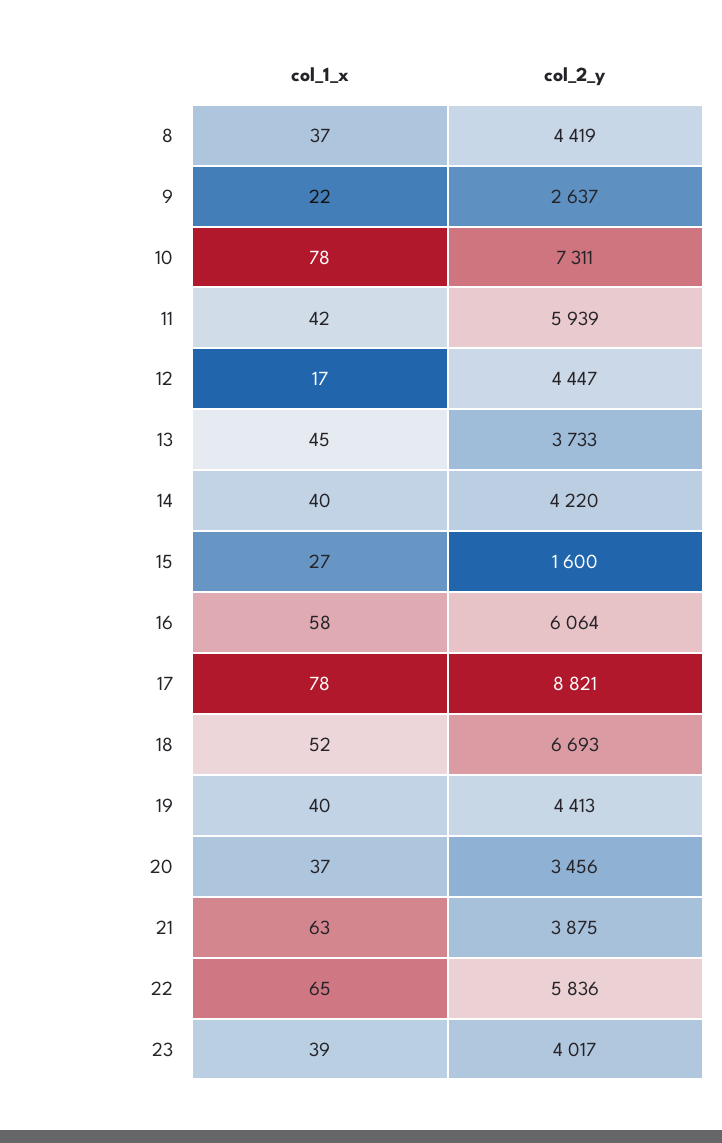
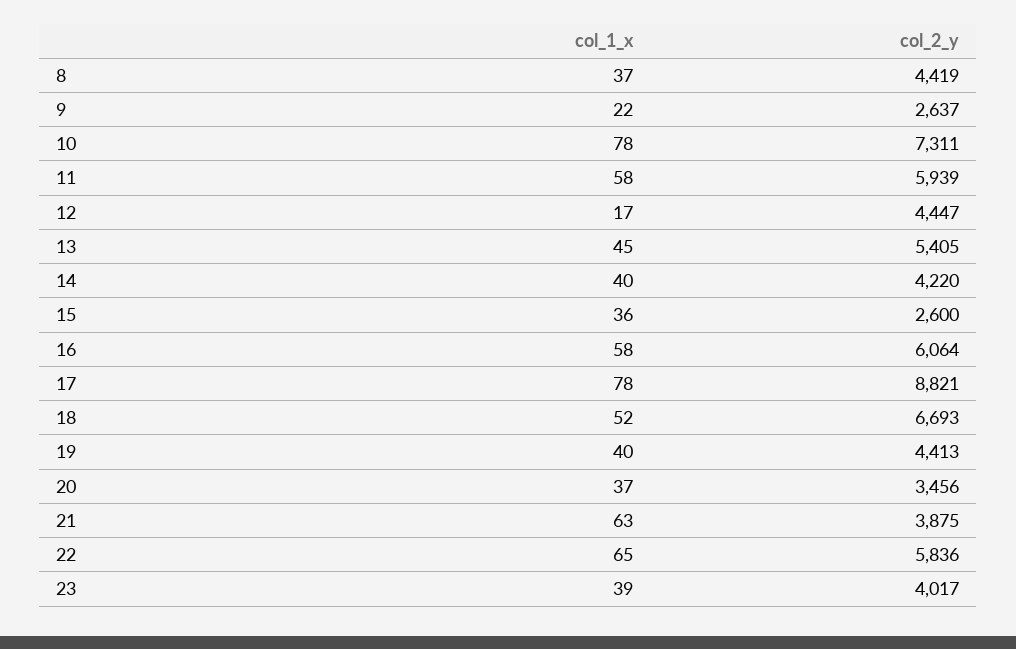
col_1_x, 11: 42 -> 58
col_2_y, 13: 3733 -> 5405
col_1_x, 15: 27 -> 36
col_2_y, 15: 1600 -> 2600

